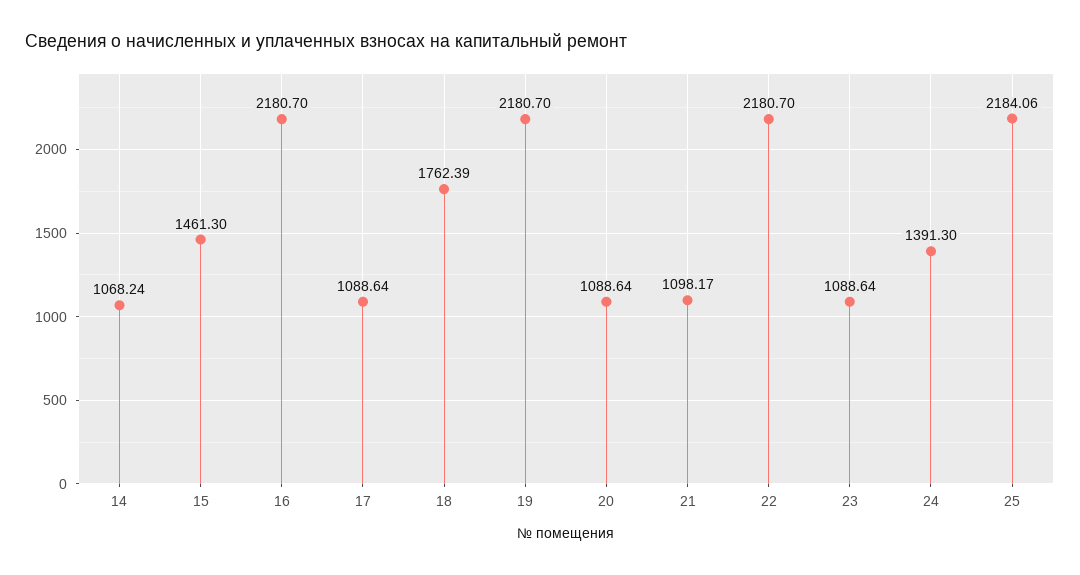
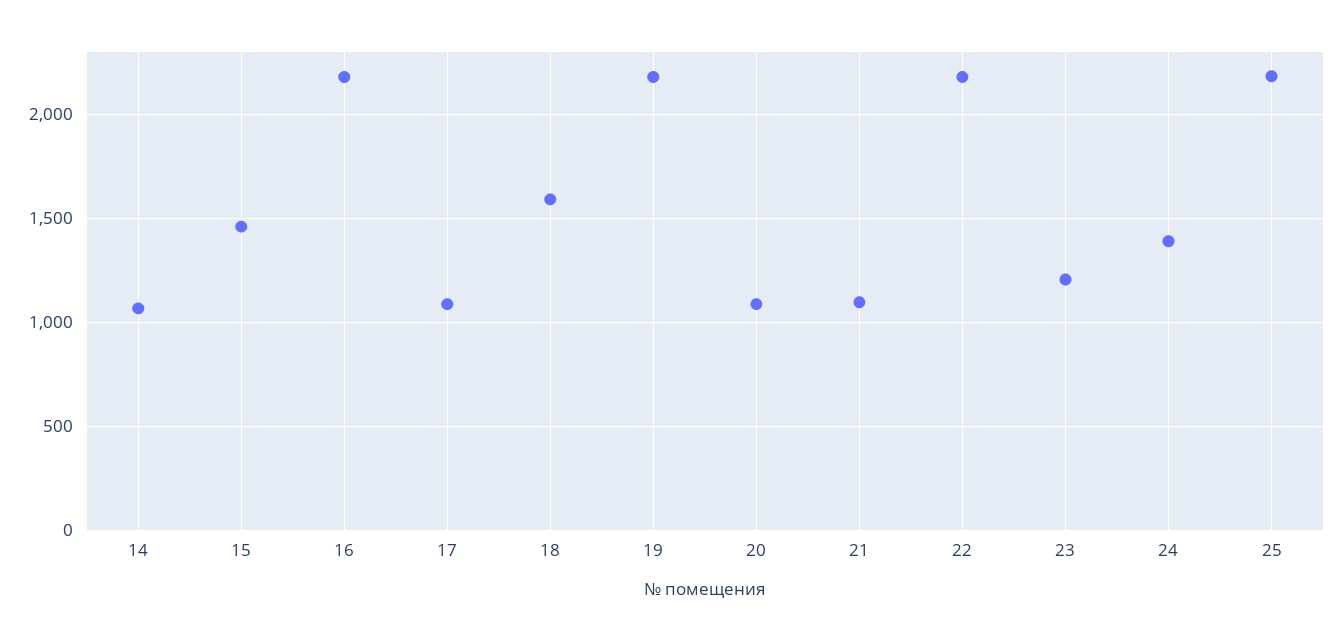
18: 1762.39 -> 1600
23: 1088.64 -> 1200

